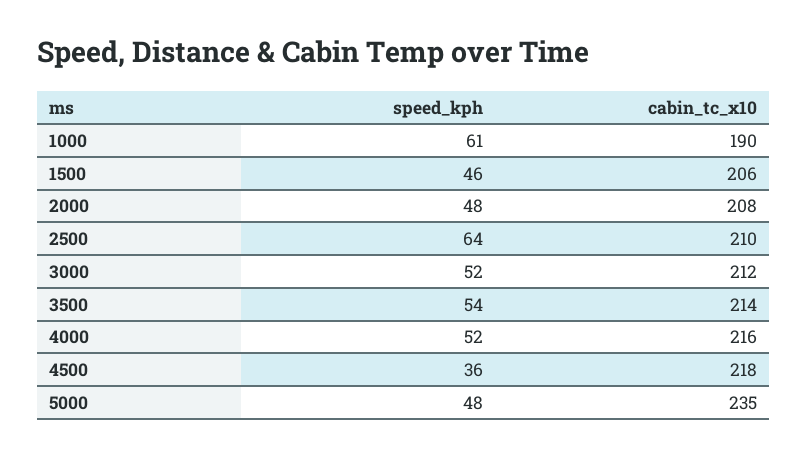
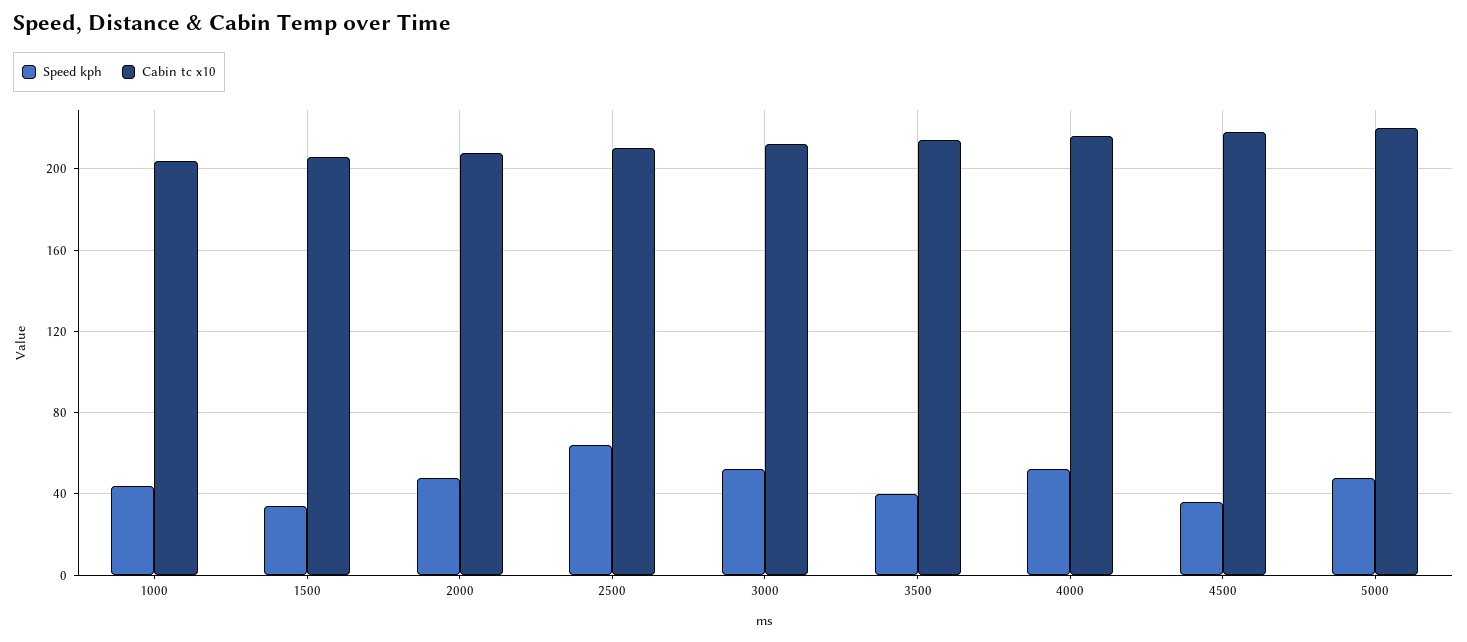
speed_kph, 1000: 61 -> 45
cabin_tc_x10, 1000: 190 -> 205
speed_kph, 1500: 46 -> 35
speed_kph, 3500: 54 -> 40
cabin_tc_x10, 5000: 235 -> 220

